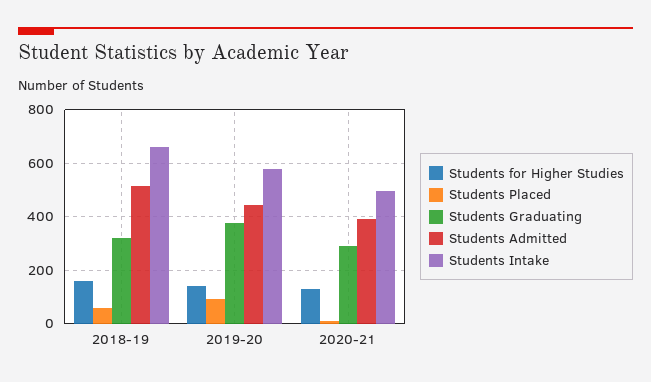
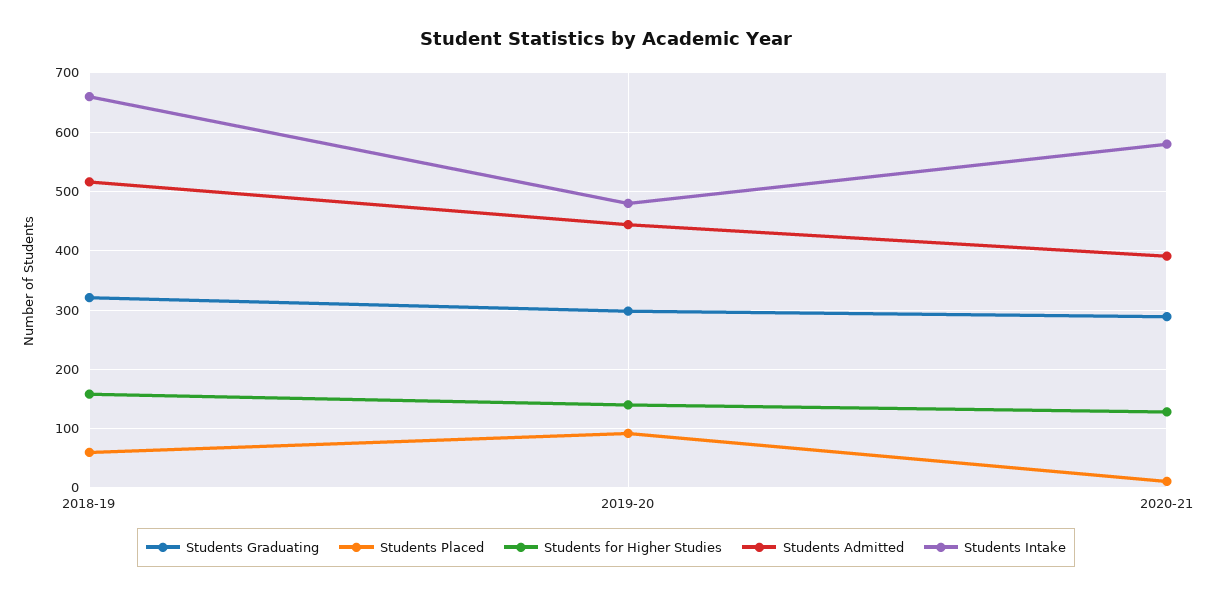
Students Graduating, 2019-20: 375 -> 300
Students Intake, 2019-20: 575 -> 480
Students Intake, 2020-21: 500 -> 580

